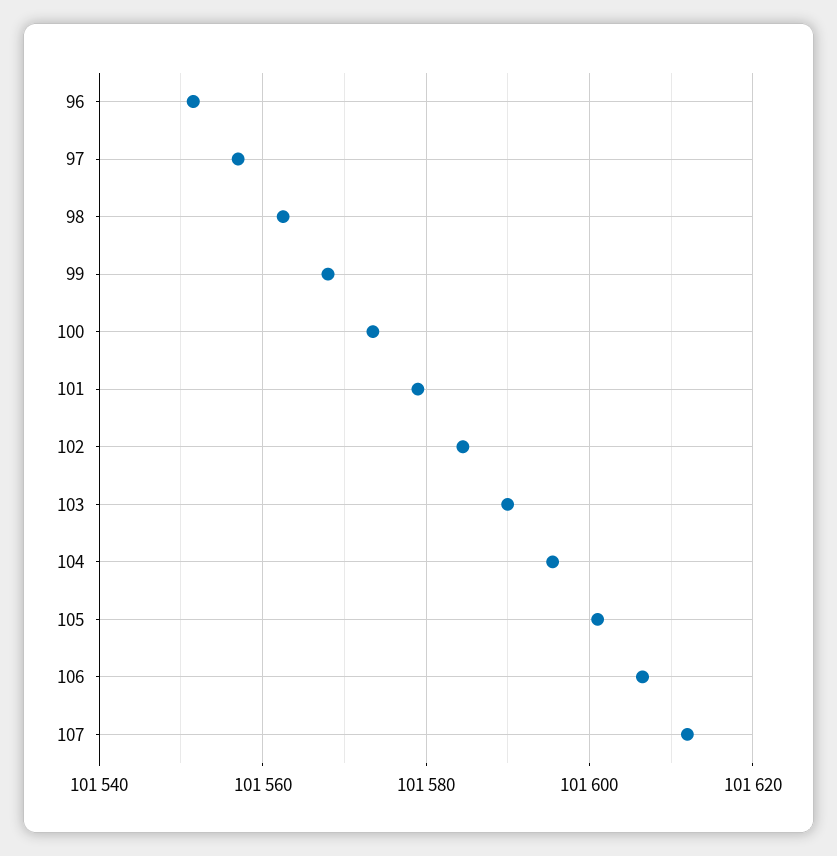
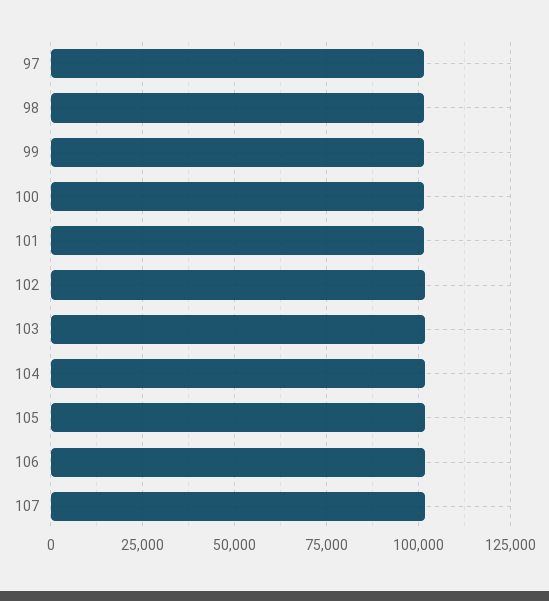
96: 101552 -> none

